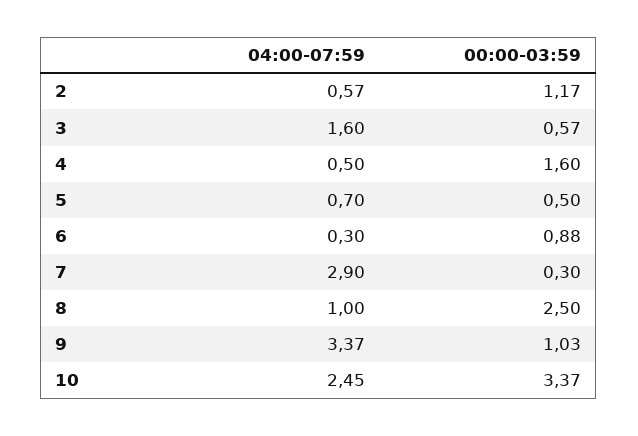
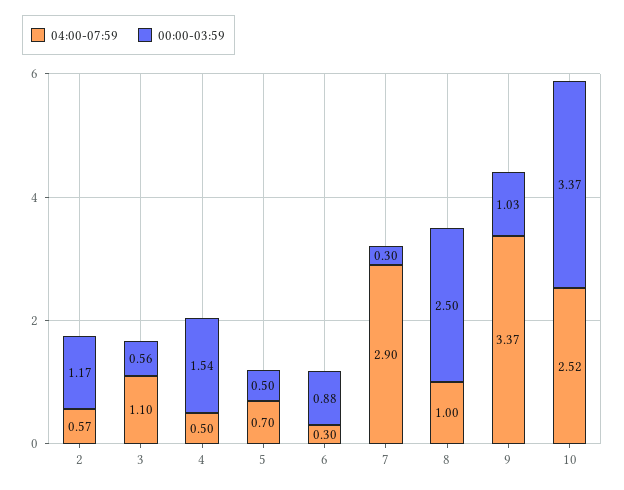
04:00-07:59, 3: 1.6 -> 1.1
00:00-03:59, 3: 0.57 -> 0.56
00:00-03:59, 4: 1.6 -> 1.54
04:00-07:59, 10: 2.45 -> 2.52

